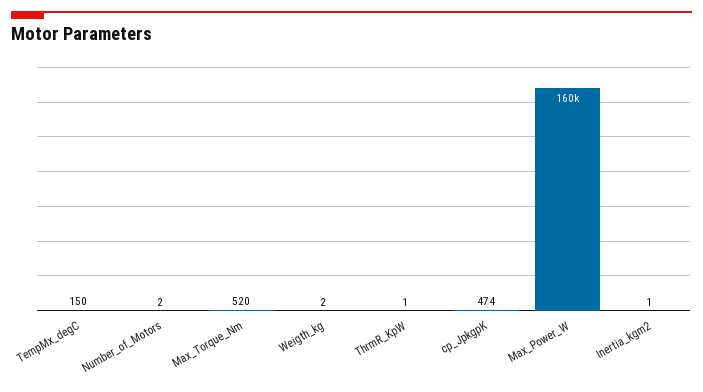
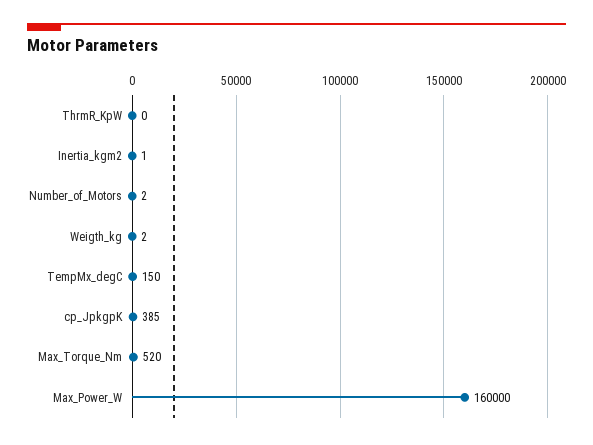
ThrmR_KpW: 1 -> 0
cp_JpkgpK: 474 -> 385

